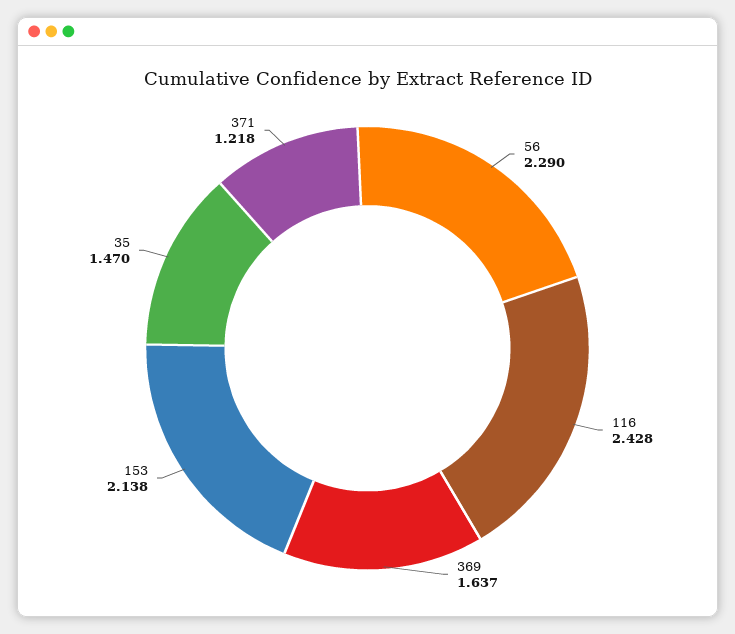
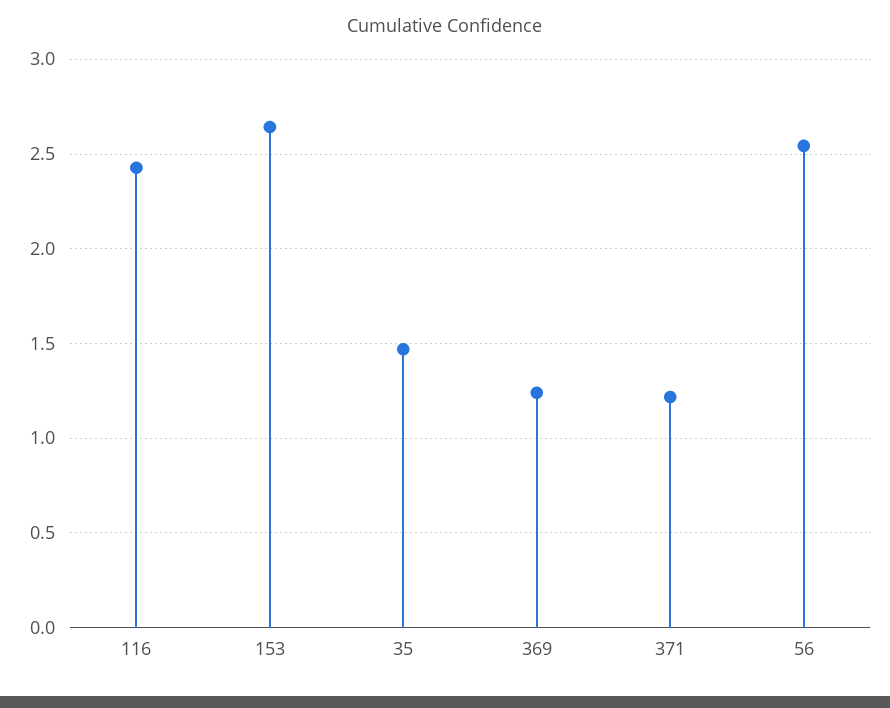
56: 2.29 -> 2.55
369: 1.637 -> 1.25
153: 2.138 -> 2.65

